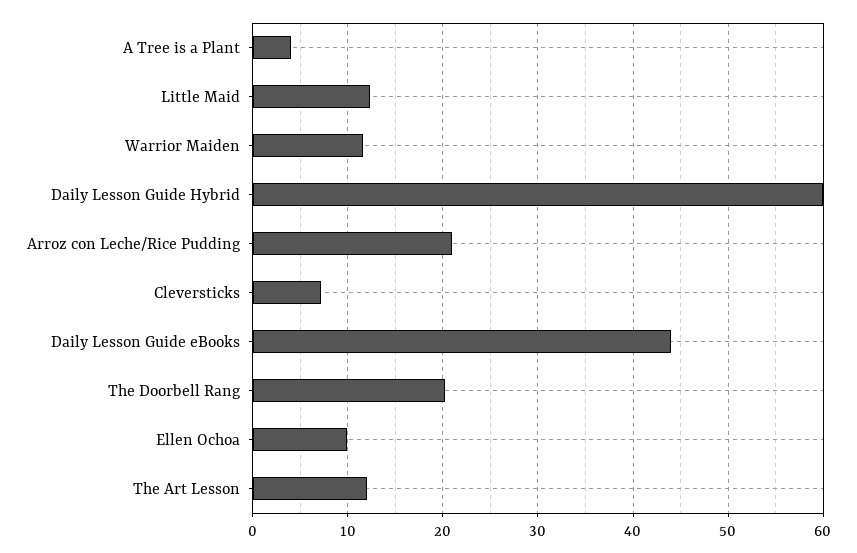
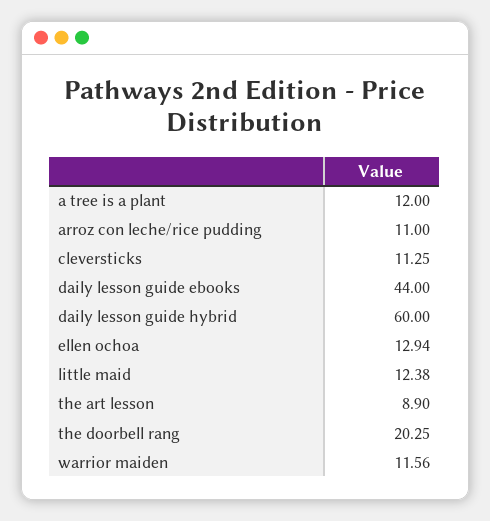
A Tree is a Plant: 4 -> 12
Arroz con Leche/Rice Pudding: 21 -> 11
Cleversticks: 7 -> 11.25
Ellen Ochoa: 10 -> 12.94
The Art Lesson: 12 -> 8.9

